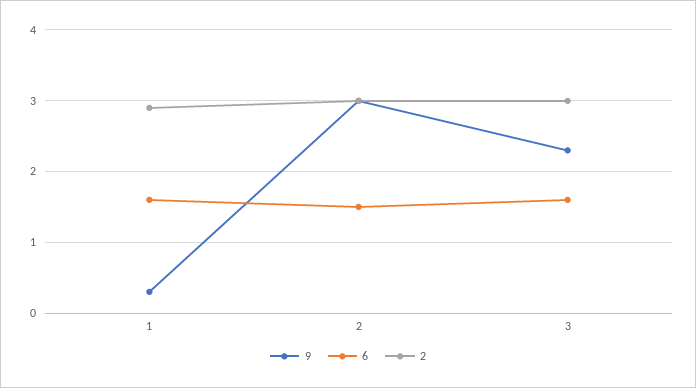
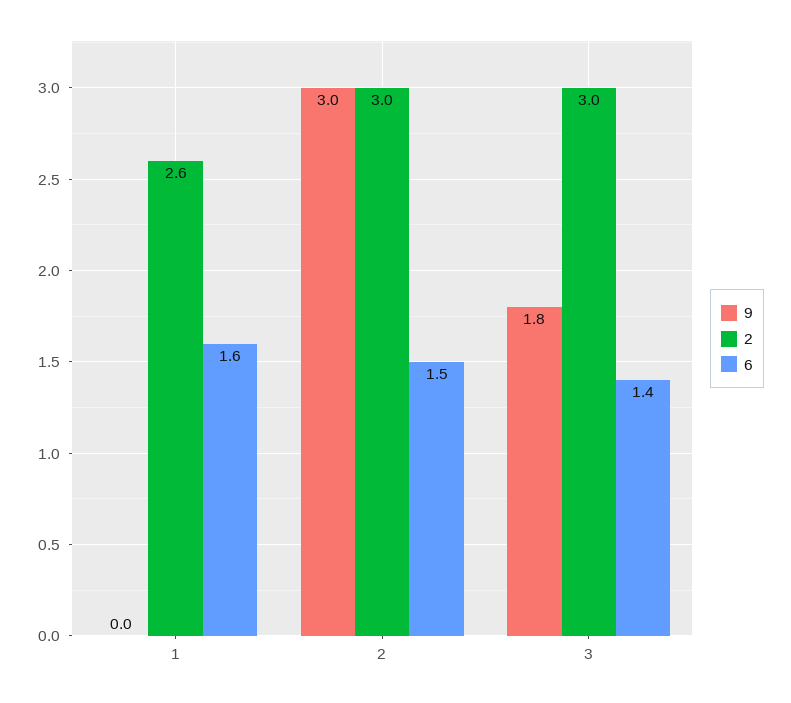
9, 1: 0.3 -> 0
2, 1: 2.9 -> 2.6
9, 3: 2.3 -> 1.8
6, 3: 1.6 -> 1.4

